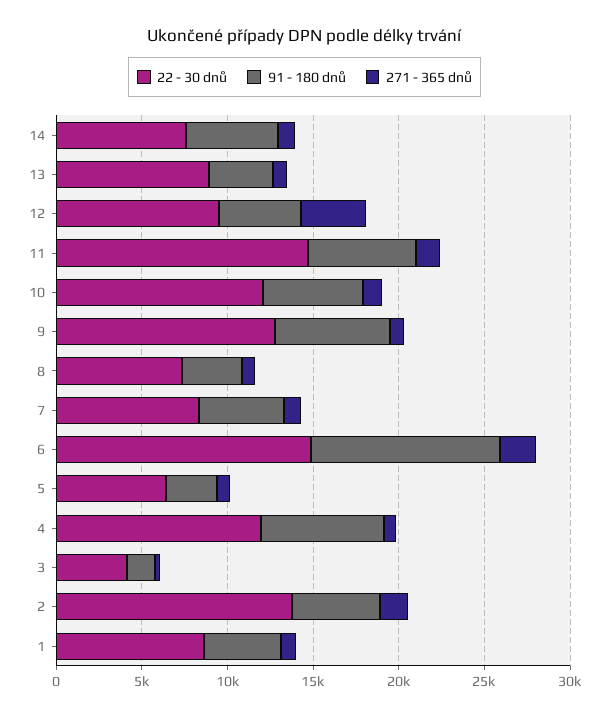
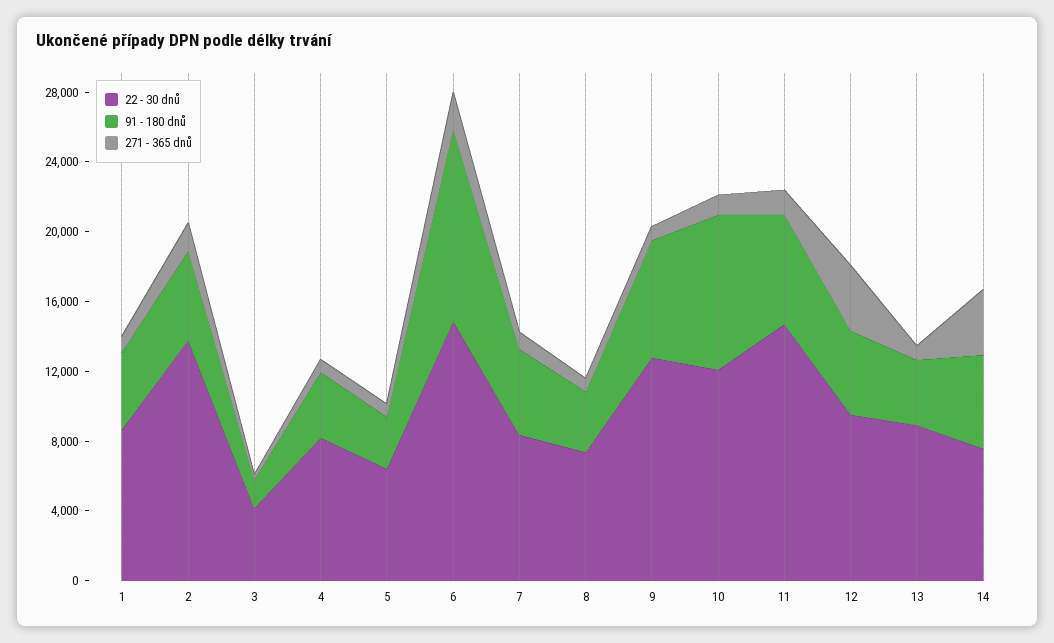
271 - 365 dnů, 14: 1000 -> 4000
91 - 180 dnů, 10: 6000 -> 9000
22 - 30 dnů, 4: 12000 -> 8000
91 - 180 dnů, 4: 7000 -> 4000

